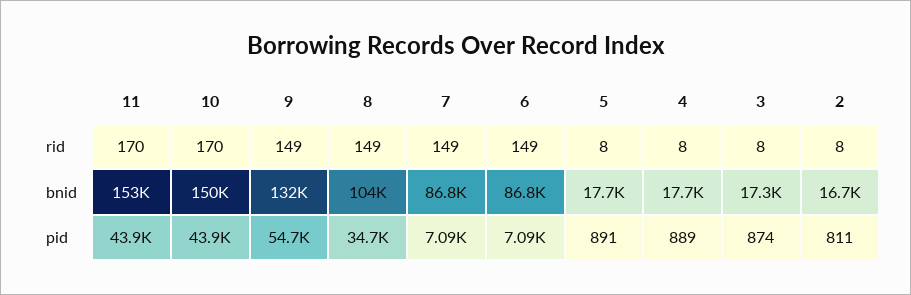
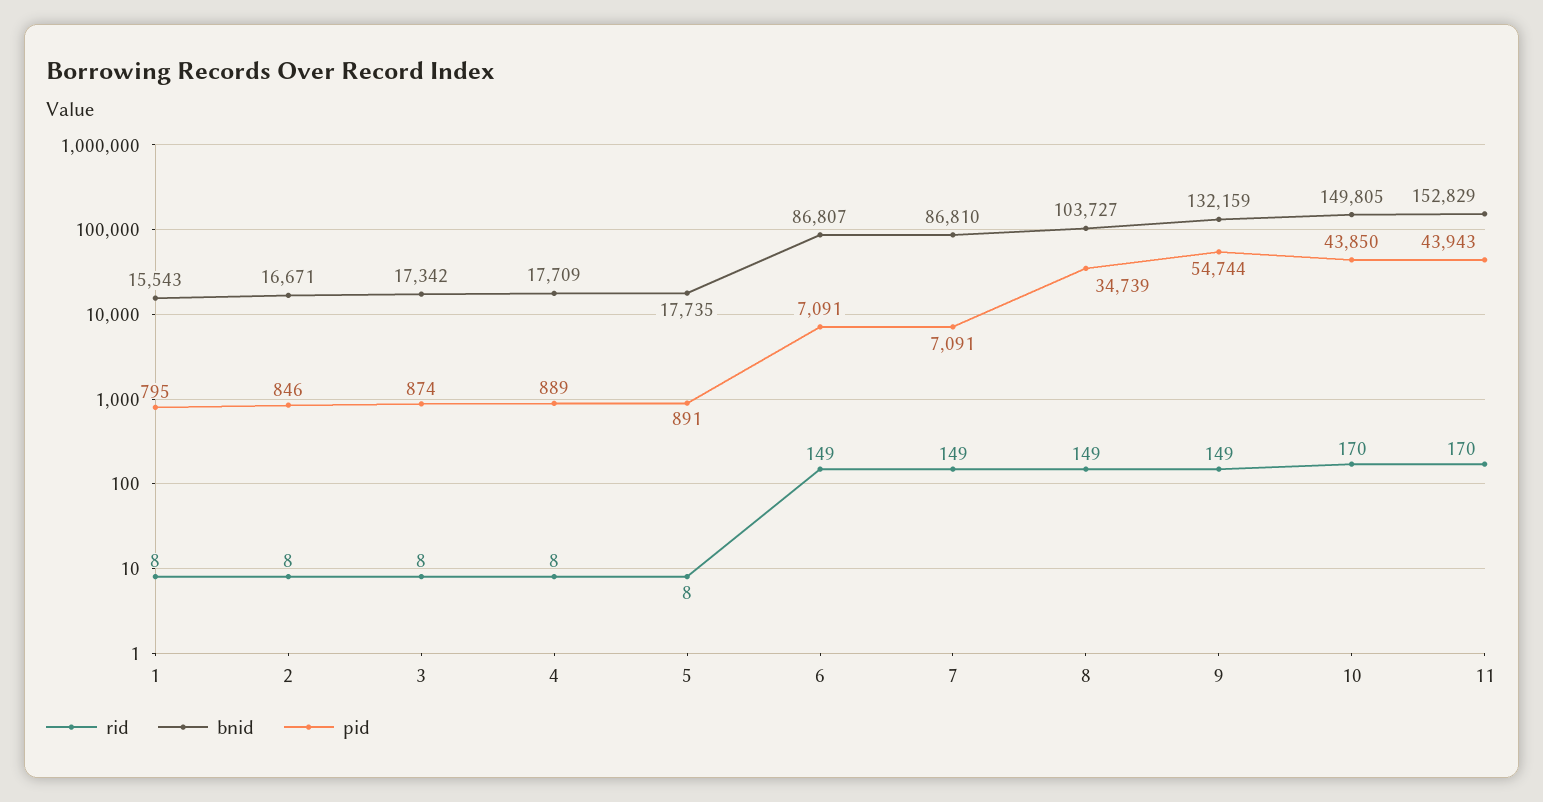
pid, 2: 811 -> 846
rid, 1: none -> 8
bnid, 1: none -> 15543
pid, 1: none -> 795

